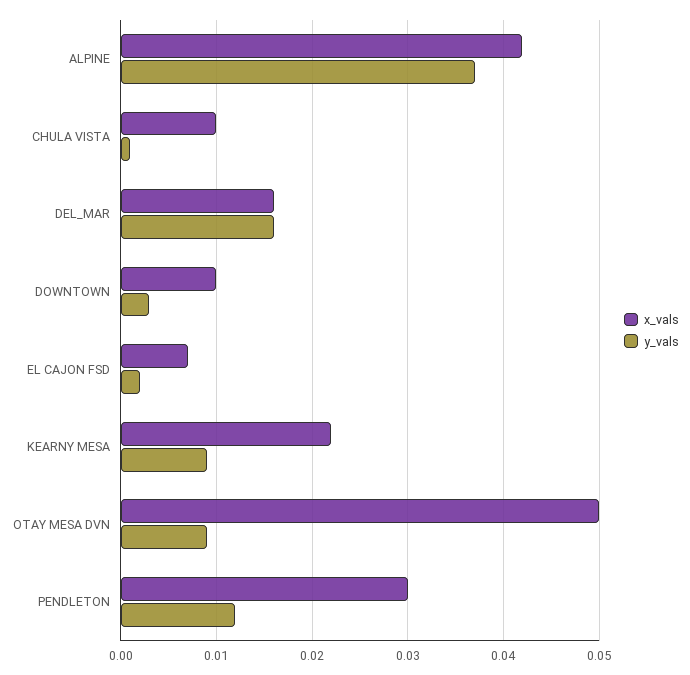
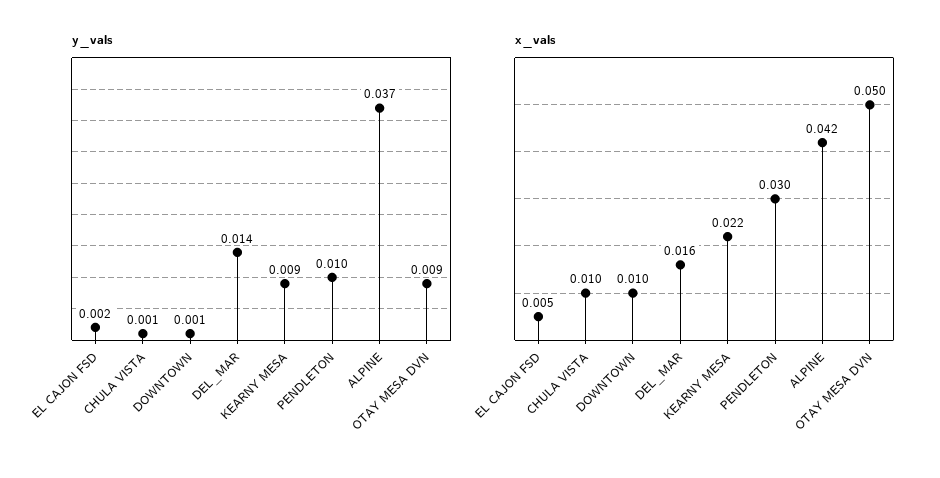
y_vals, DEL_MAR: 0.016 -> 0.014
y_vals, DOWNTOWN: 0.003 -> 0.001
x_vals, EL CAJON FSD: 0.007 -> 0.005
y_vals, PENDLETON: 0.012 -> 0.01

